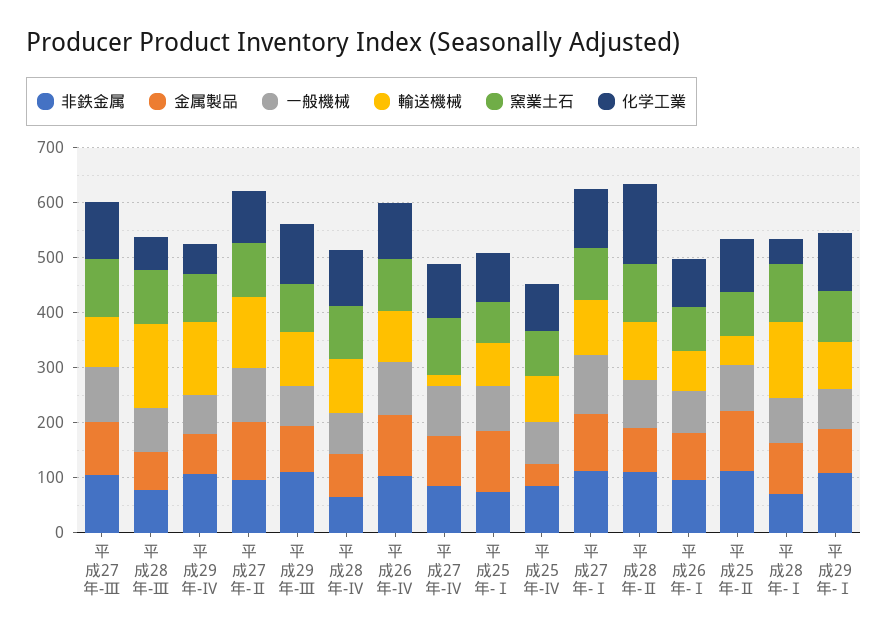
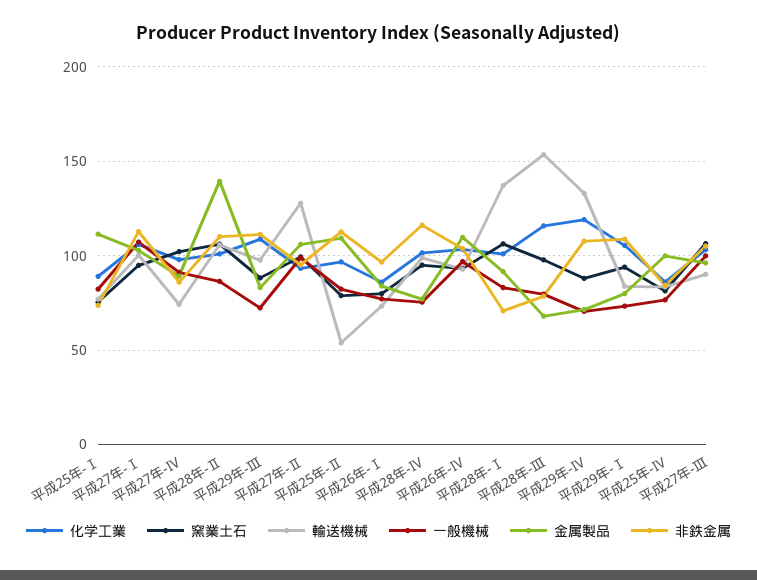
化学工業, 平成28年-Ⅲ: 60 -> 115
化学工業, 平成29年-Ⅳ: 60 -> 120
非鉄金属, 平成28年-Ⅳ: 60 -> 115
輸送機械, 平成27年-Ⅳ: 20 -> 75
金属製品, 平成25年-Ⅳ: 40 -> 100
金属製品, 平成28年-Ⅱ: 80 -> 140
化学工業, 平成28年-Ⅱ: 140 -> 100
化学工業, 平成28年-Ⅰ: 40 -> 100

